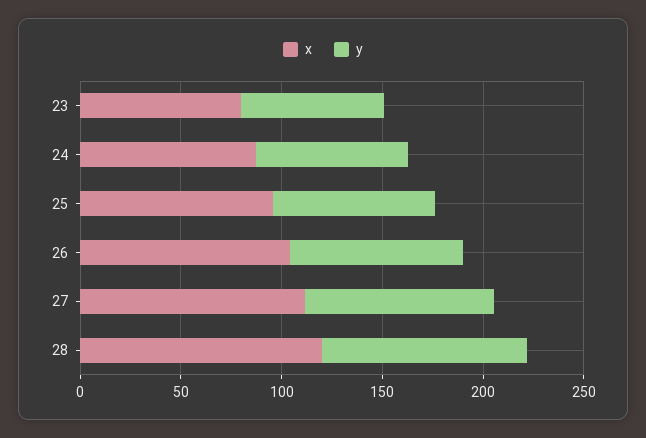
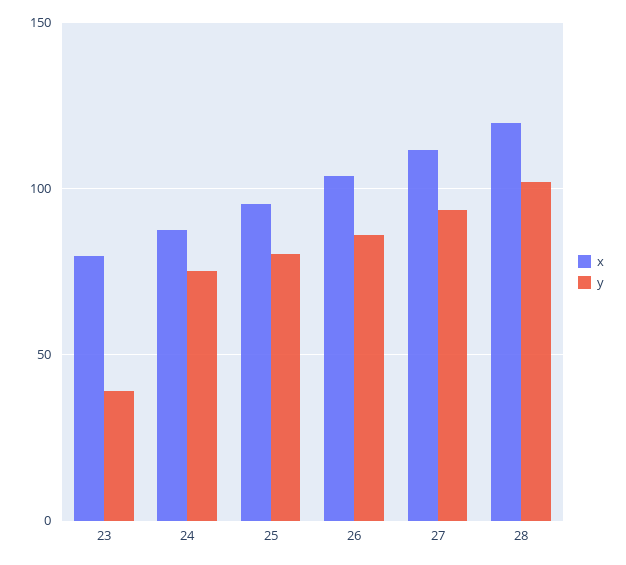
y, 23: 70 -> 40

